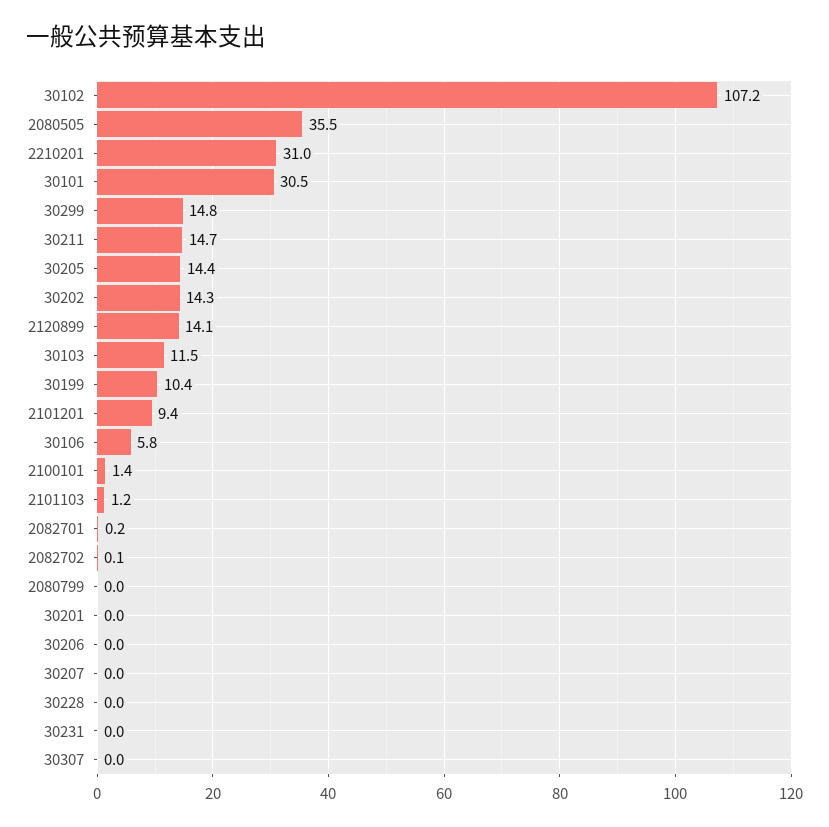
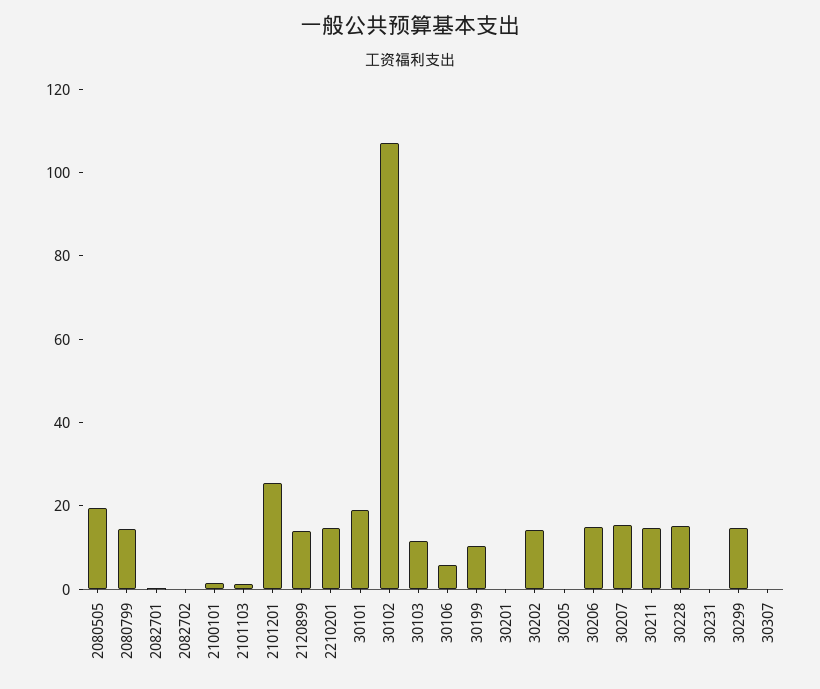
2080505: 35.5 -> 20
2210201: 31 -> 15
30101: 30.5 -> 20
30205: 14.4 -> 0
2101201: 9.4 -> 25
2080799: 0 -> 15
30206: 0 -> 15
30207: 0 -> 15
30228: 0 -> 15

